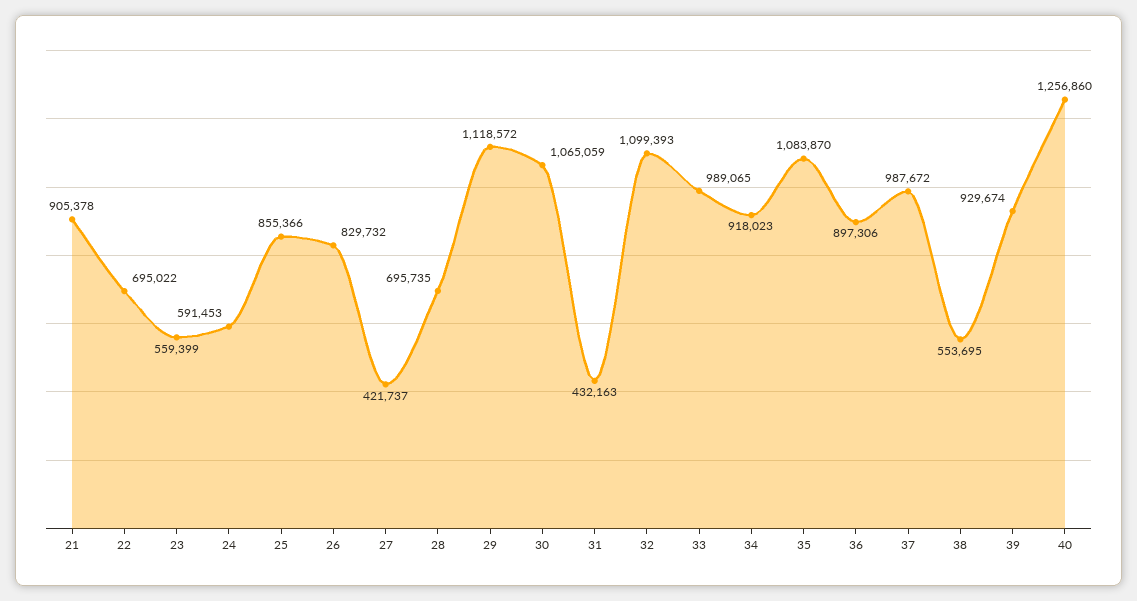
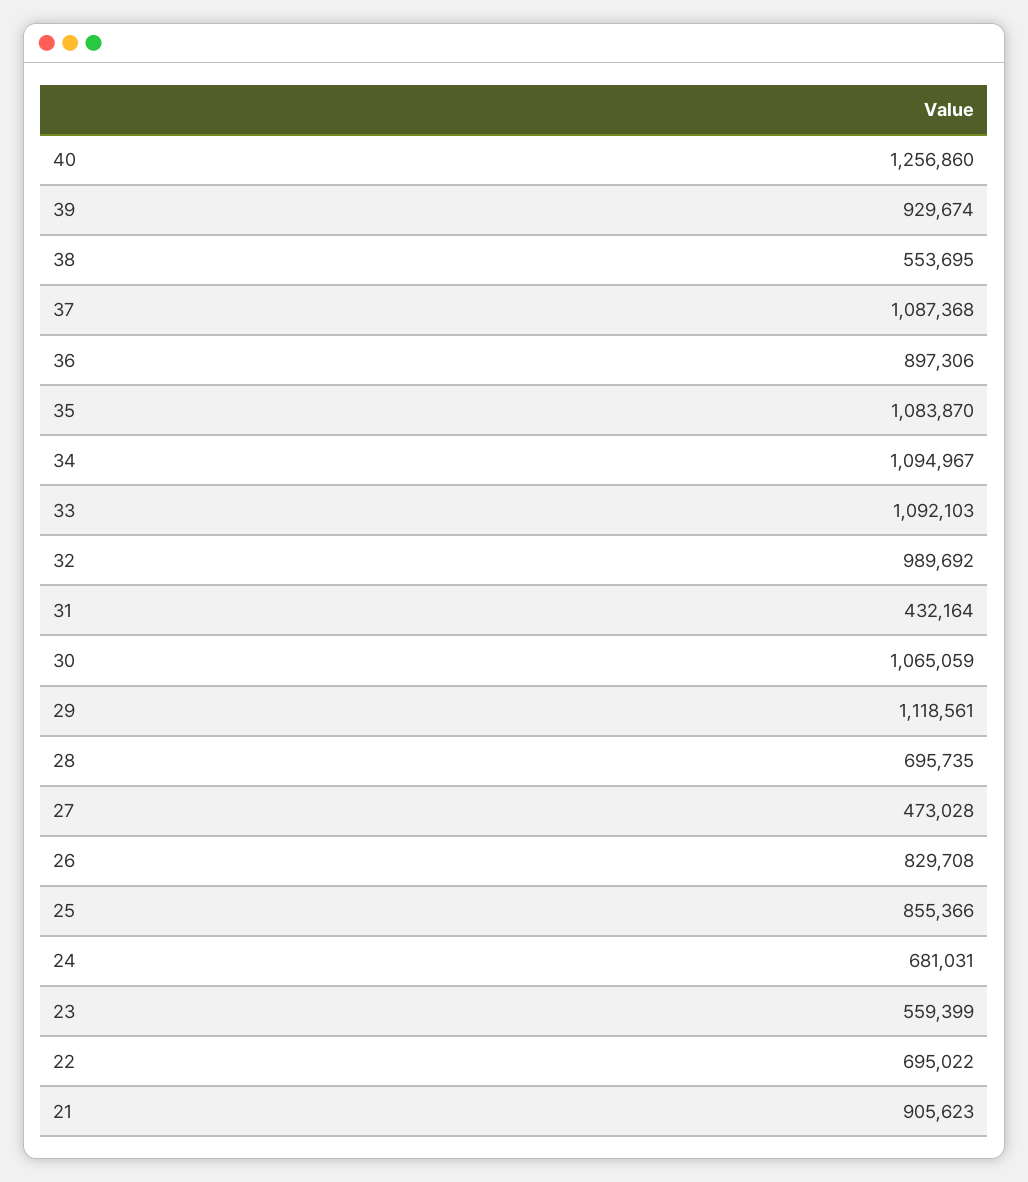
21: 905378 -> 905623
24: 591453 -> 681031
26: 829732 -> 829708
27: 421737 -> 473028
29: 1118572 -> 1118561
31: 432163 -> 432164
32: 1099393 -> 989692
33: 989065 -> 1092103
34: 918023 -> 1094967
37: 987672 -> 1087368

